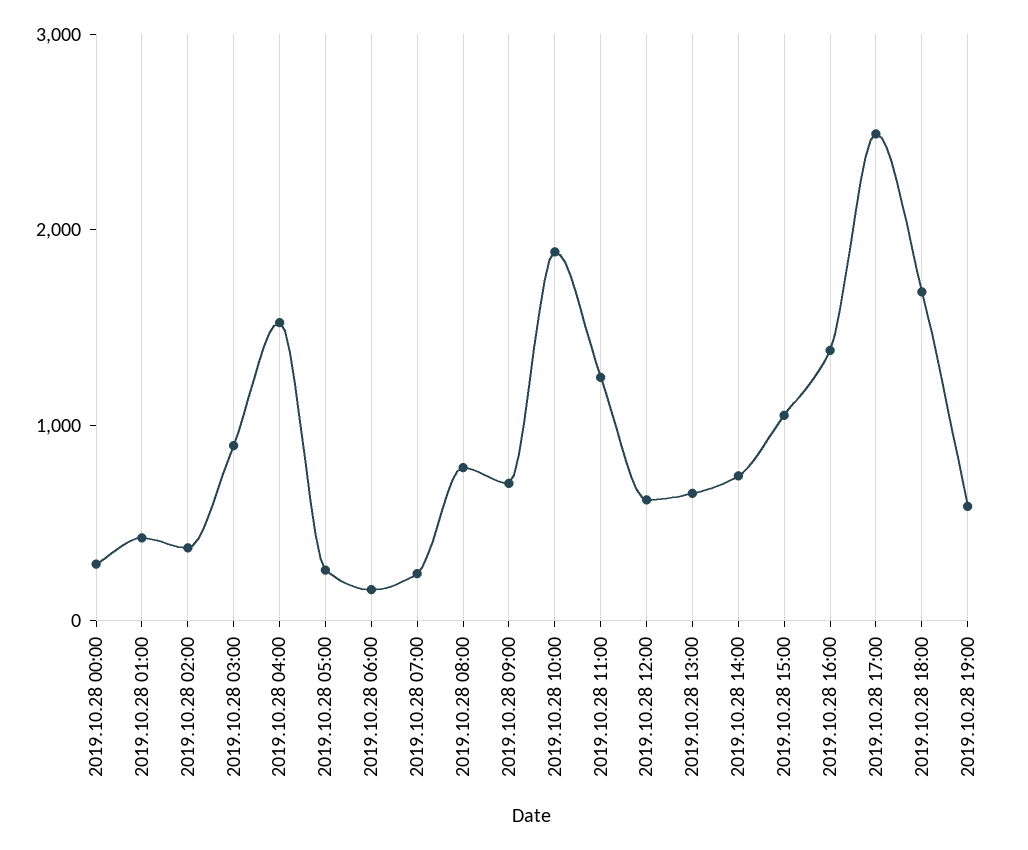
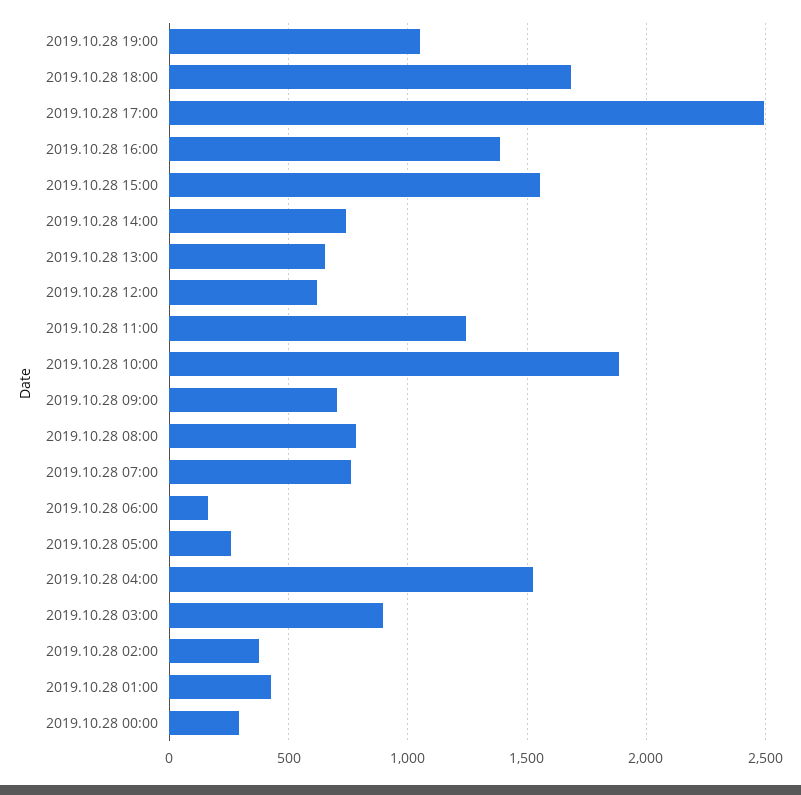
2019.10.28 07:00: 200 -> 750
2019.10.28 15:00: 1000 -> 1550
2019.10.28 19:00: 600 -> 1050

